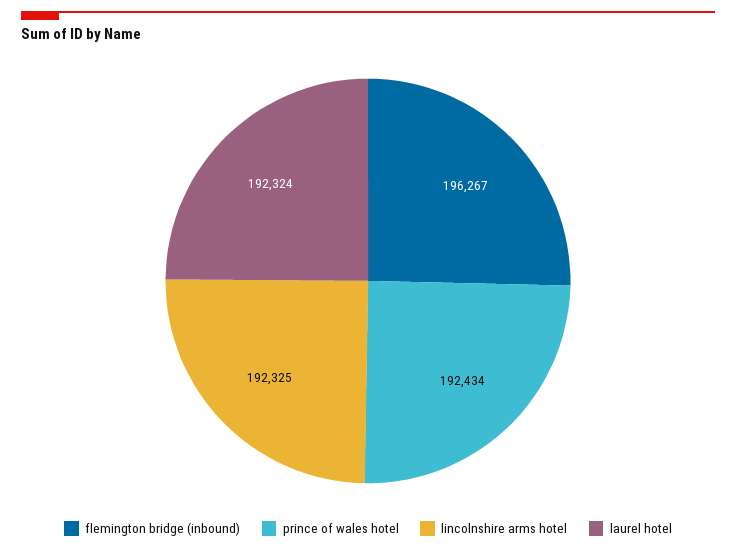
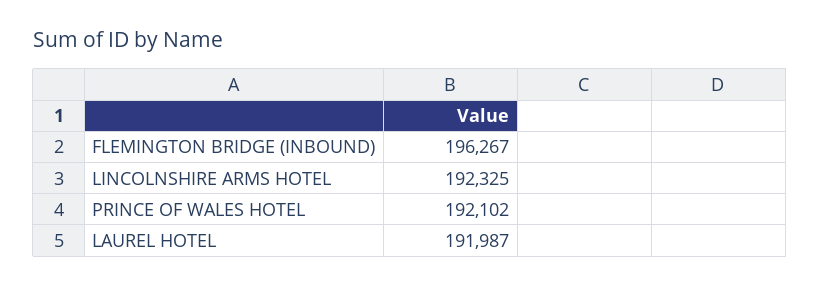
prince of wales hotel: 192434 -> 192102
laurel hotel: 192324 -> 191987

